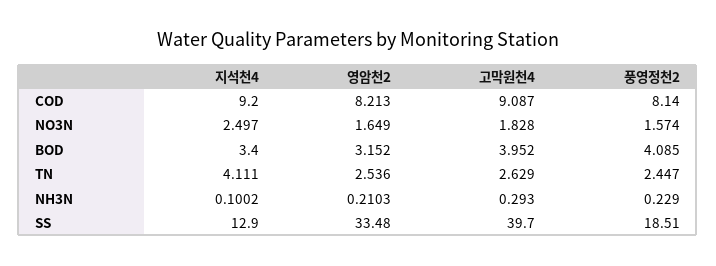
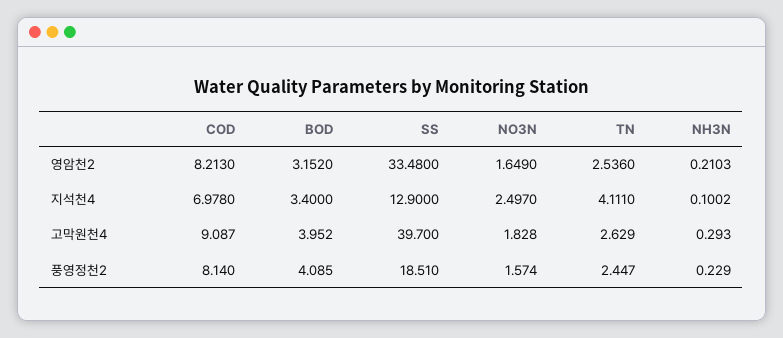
지석천4, COD: 9.2 -> 6.978

